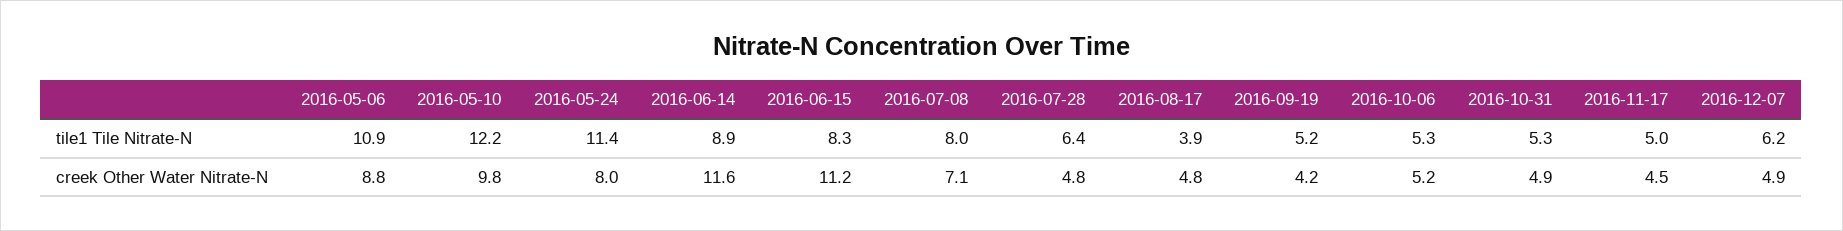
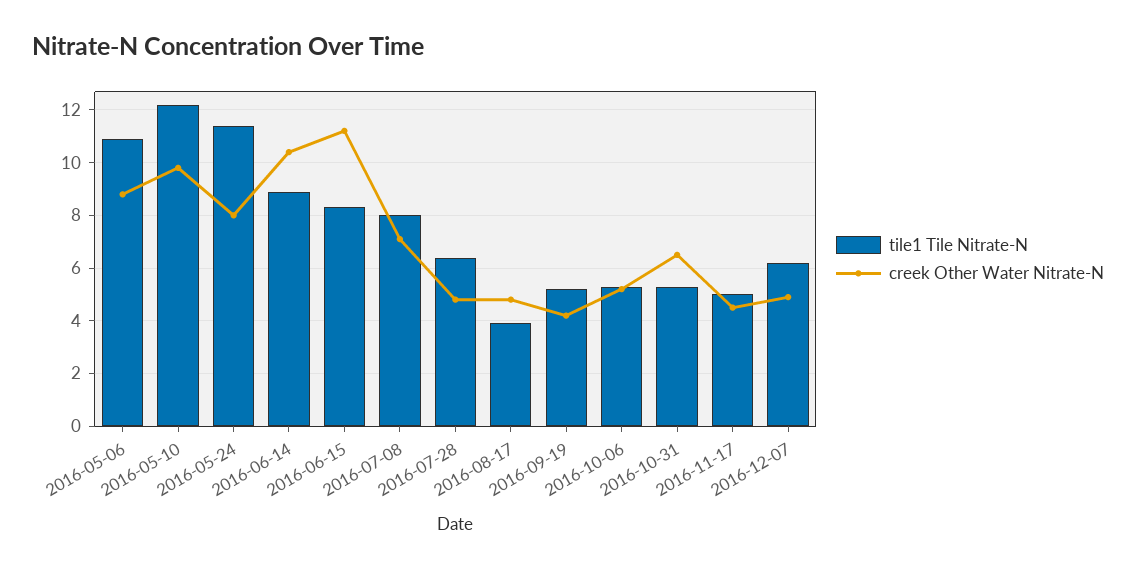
creek Other Water Nitrate-N, 2016-06-14: 11.6 -> 10.5
creek Other Water Nitrate-N, 2016-10-31: 4.9 -> 6.5

